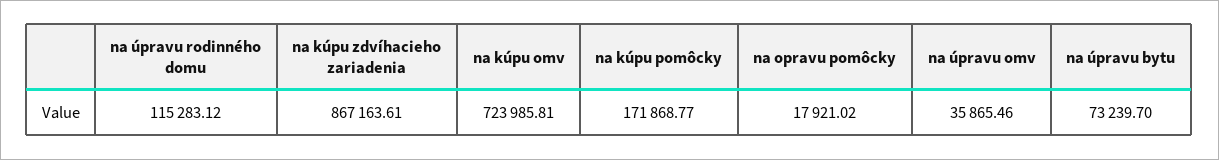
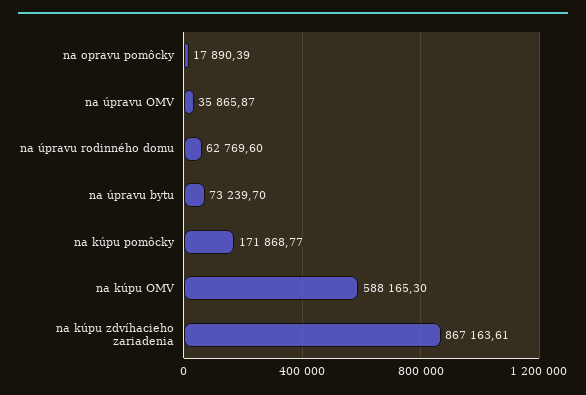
na úpravu rodinného domu: 115283.12 -> 62769.6
na kúpu omv: 723985.81 -> 588165.3
na opravu pomôcky: 17921.02 -> 17890.39
na úpravu omv: 35865.46 -> 35865.87

